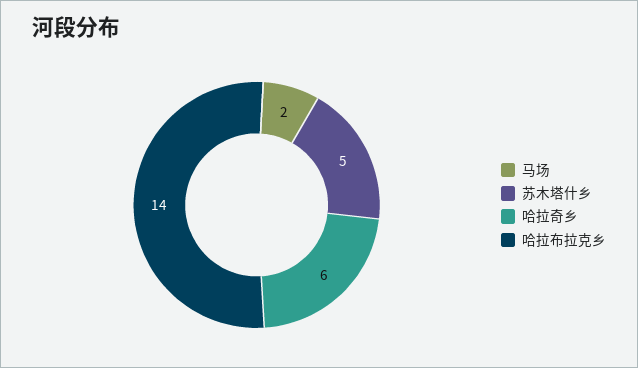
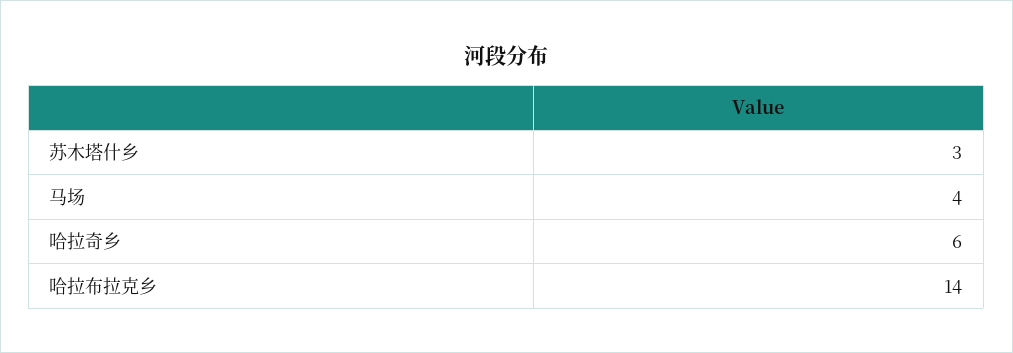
马场: 2 -> 4
苏木塔什乡: 5 -> 3

